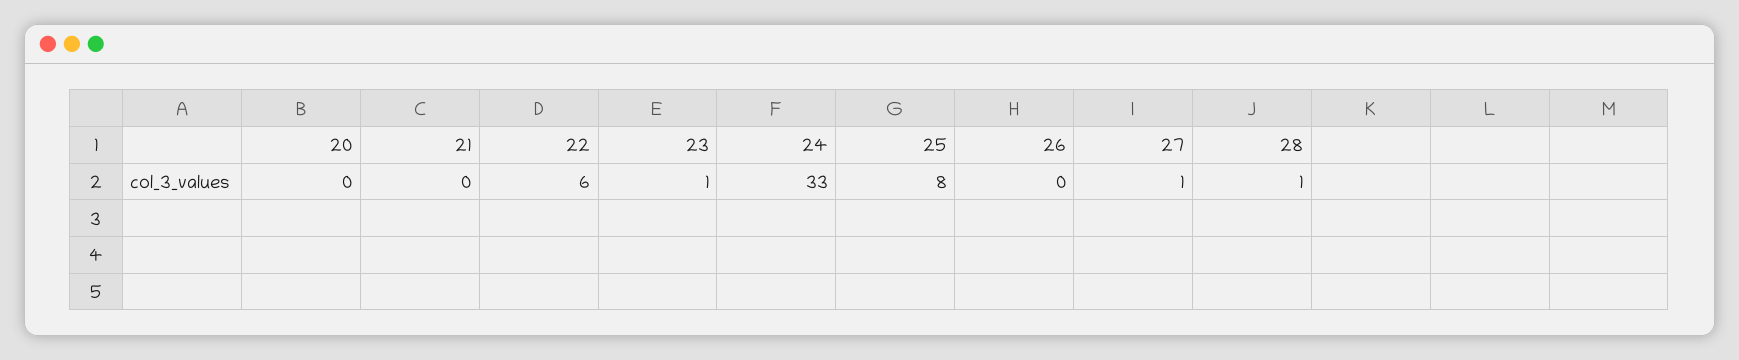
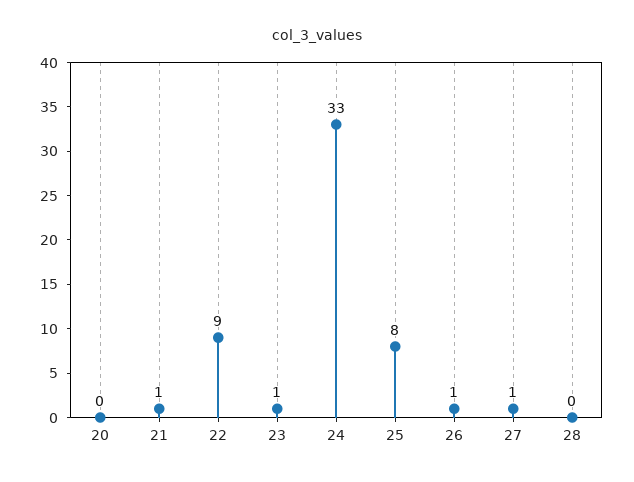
21: 0 -> 1
22: 6 -> 9
26: 0 -> 1
28: 1 -> 0

